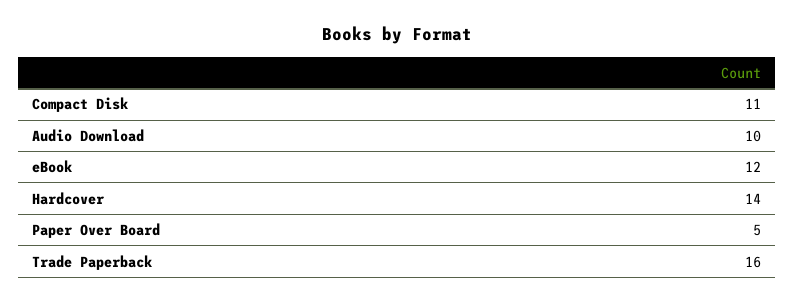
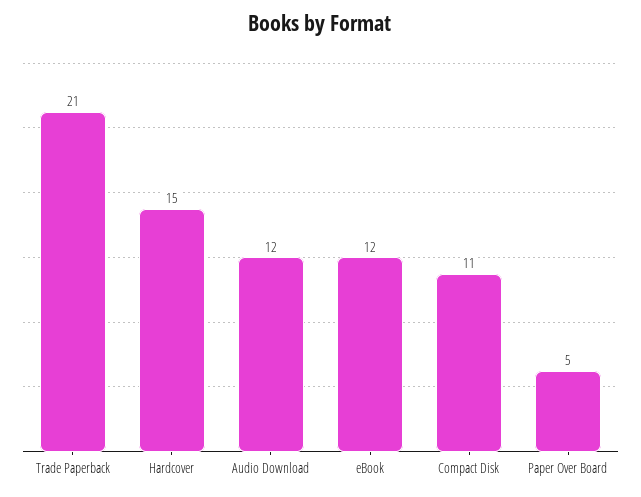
Audio Download: 10 -> 12
Hardcover: 14 -> 15
Trade Paperback: 16 -> 21

